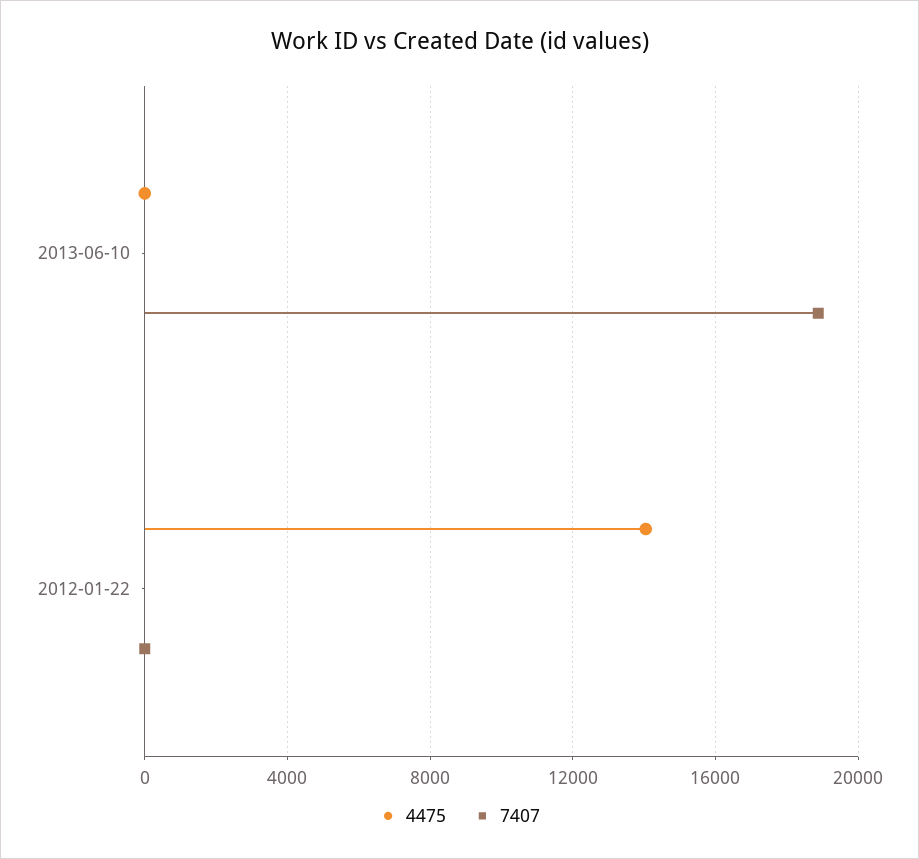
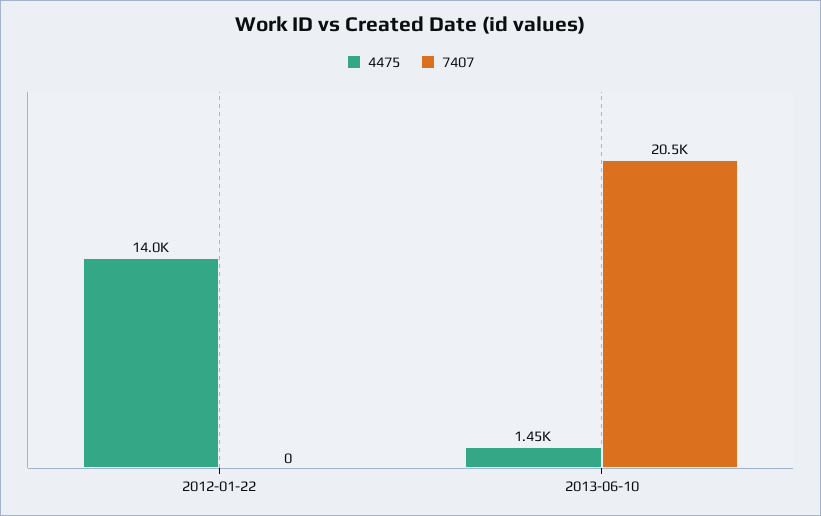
4475, 2013-06-10: 0 -> 1450
7407, 2013-06-10: 19000 -> 20500

